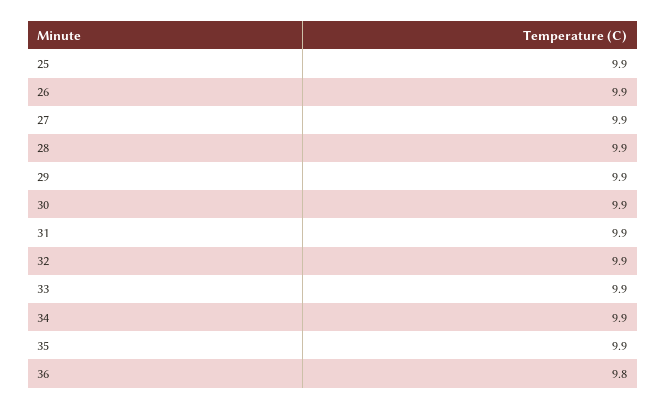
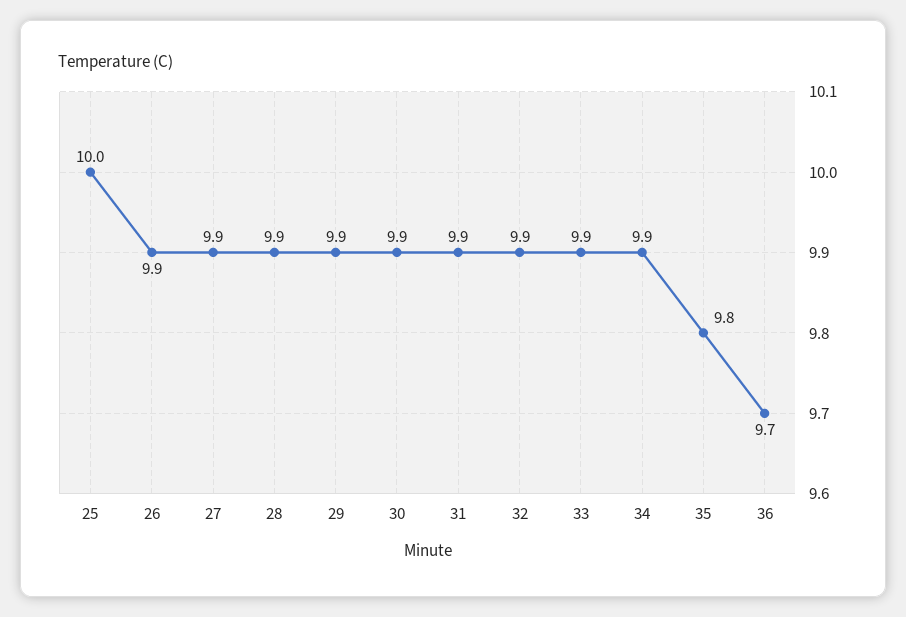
25: 9.9 -> 10
35: 9.9 -> 9.8
36: 9.8 -> 9.7

